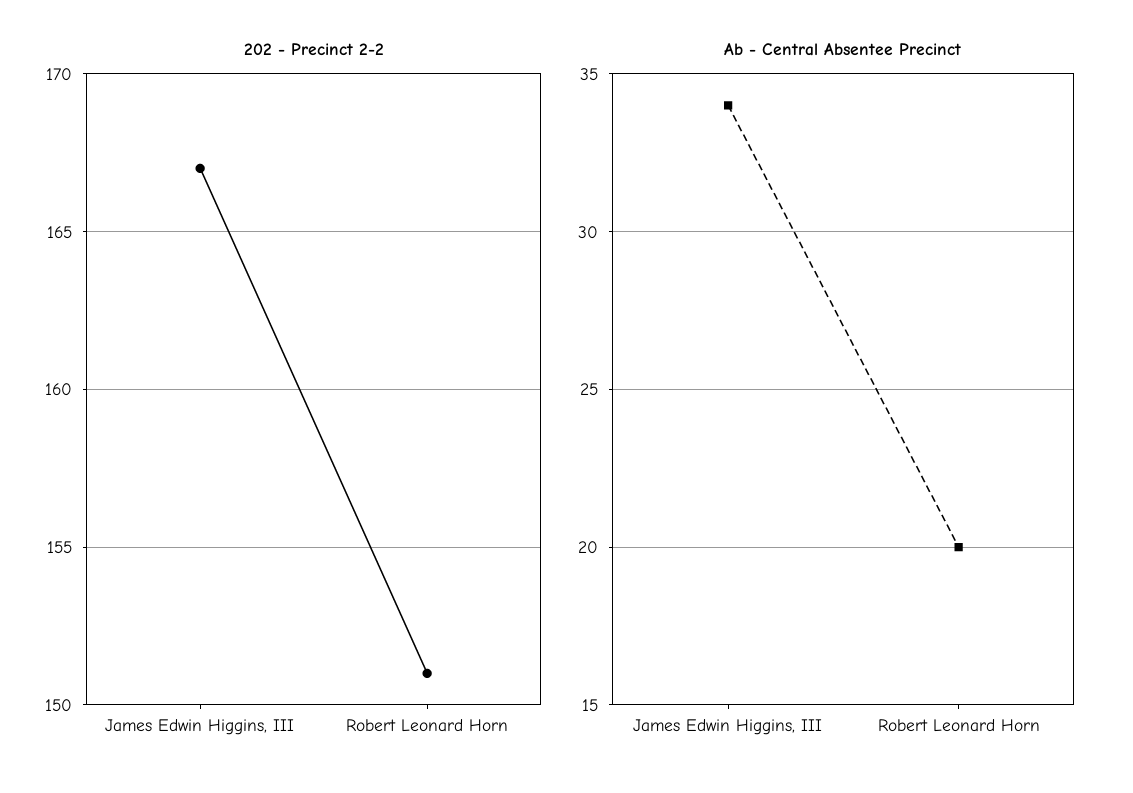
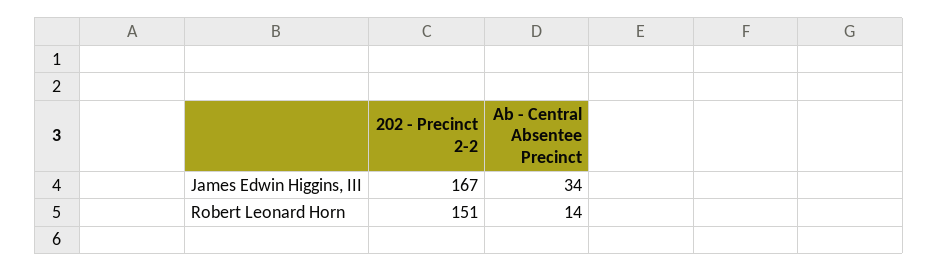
Ab - Central Absentee Precinct, Robert Leonard Horn: 20 -> 14

